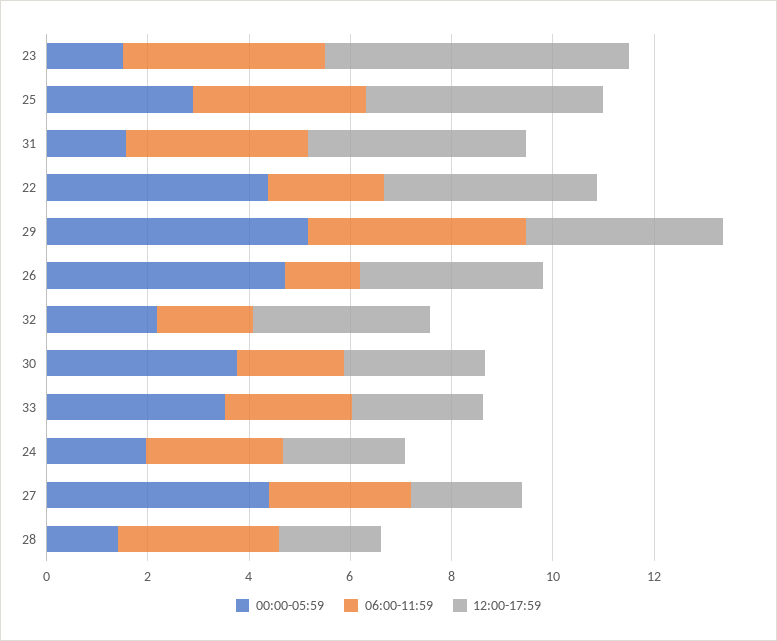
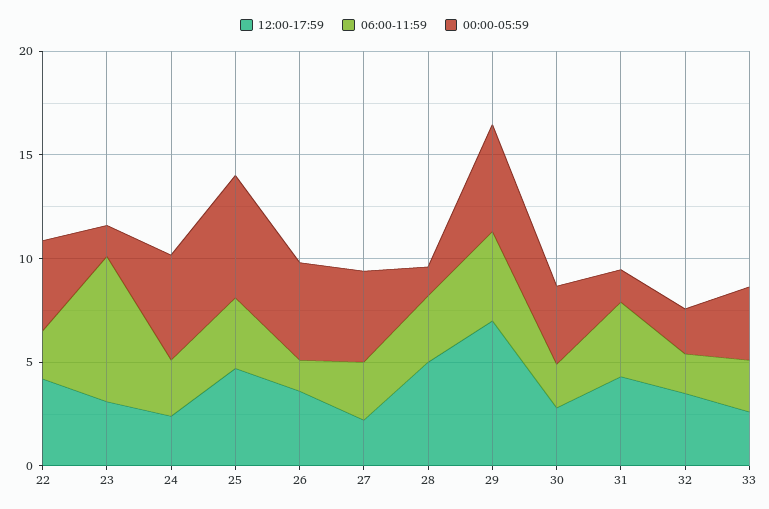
06:00-11:59, 23: 4 -> 7
12:00-17:59, 23: 6 -> 3
00:00-05:59, 25: 3 -> 6
12:00-17:59, 29: 4 -> 7
00:00-05:59, 24: 2 -> 5
12:00-17:59, 28: 2 -> 5

